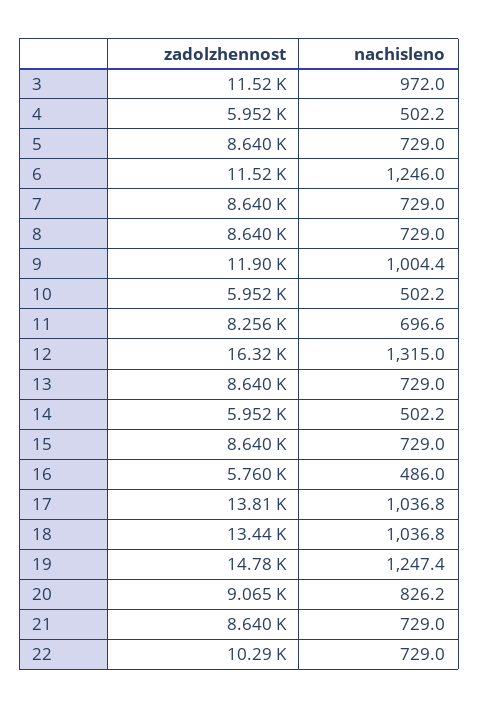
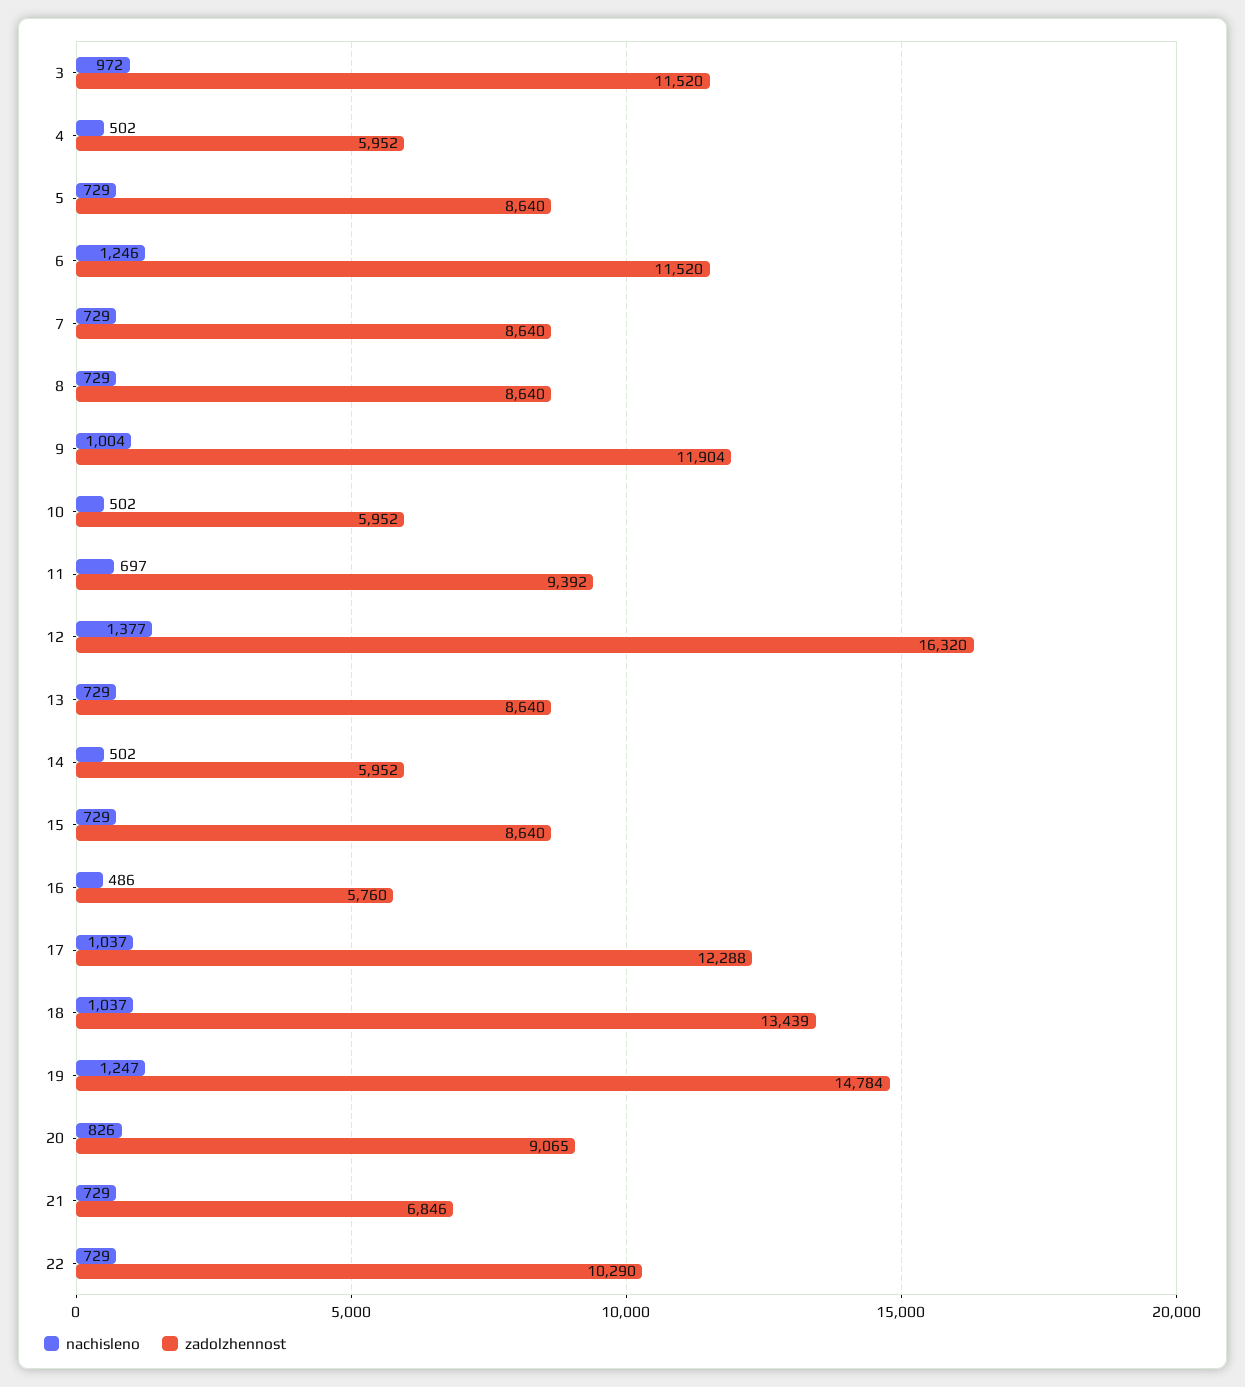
zadolzhennost, 11: 8256 -> 9392
nachisleno, 12: 1315 -> 1377
zadolzhennost, 17: 13810 -> 12288
zadolzhennost, 21: 8640 -> 6846

